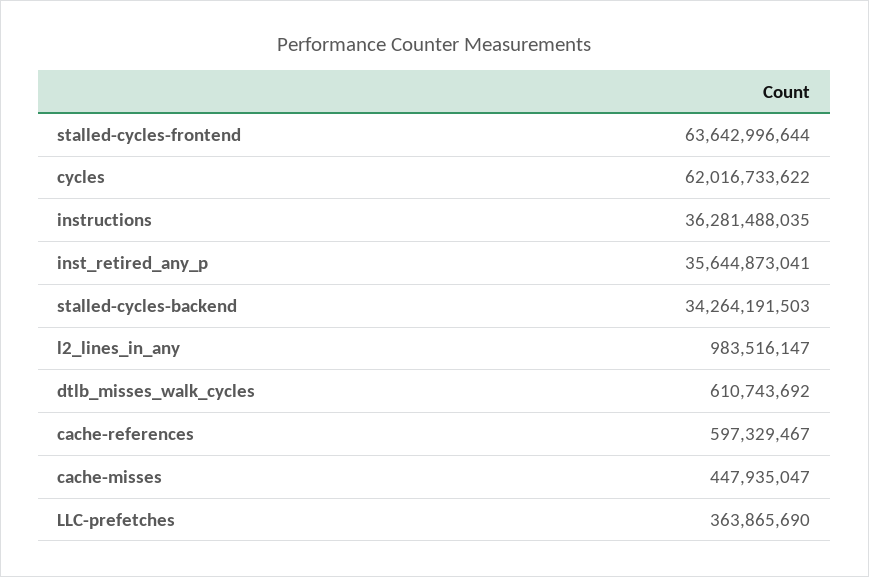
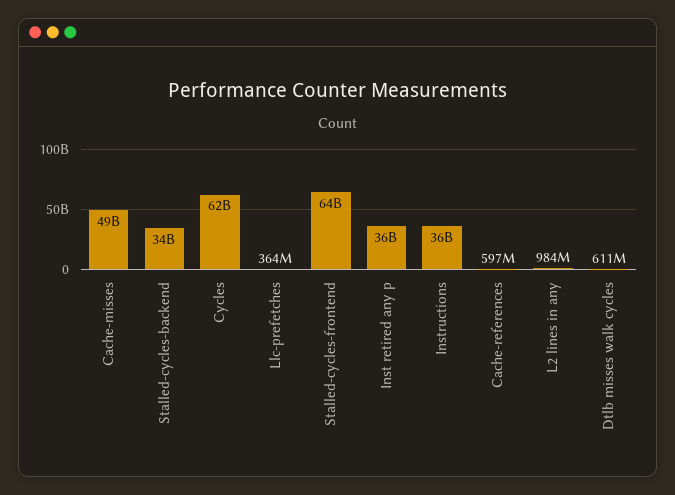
cache-misses: 447935047 -> 49000000000

